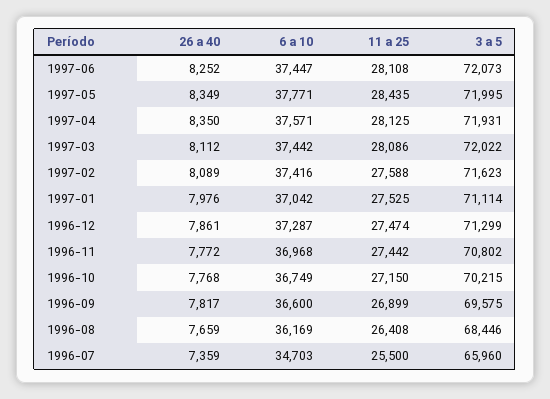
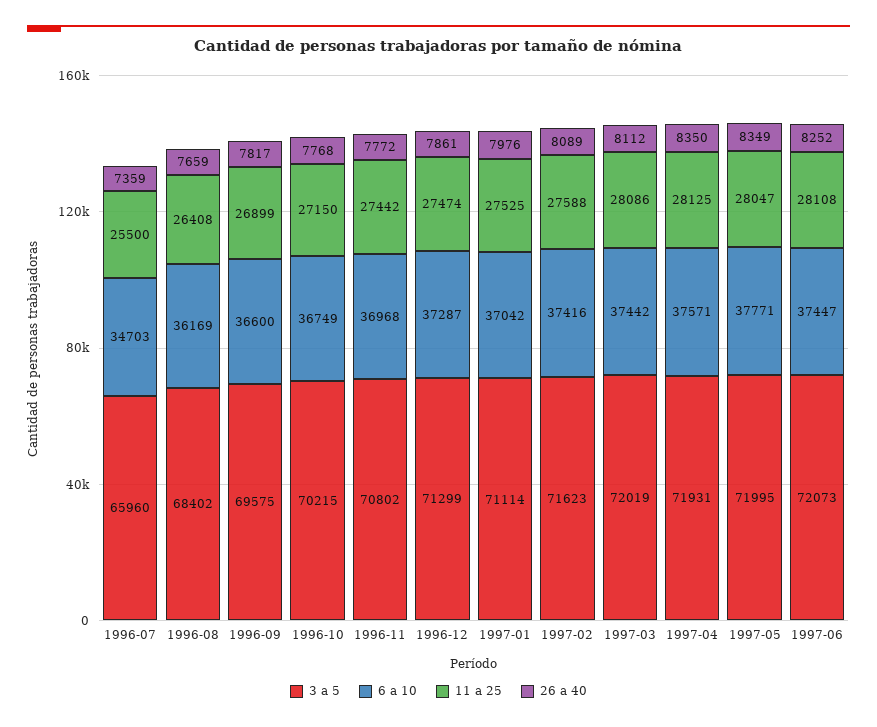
11 a 25, 1997-05: 28435 -> 28047
3 a 5, 1997-03: 72022 -> 72019
3 a 5, 1996-08: 68446 -> 68402

